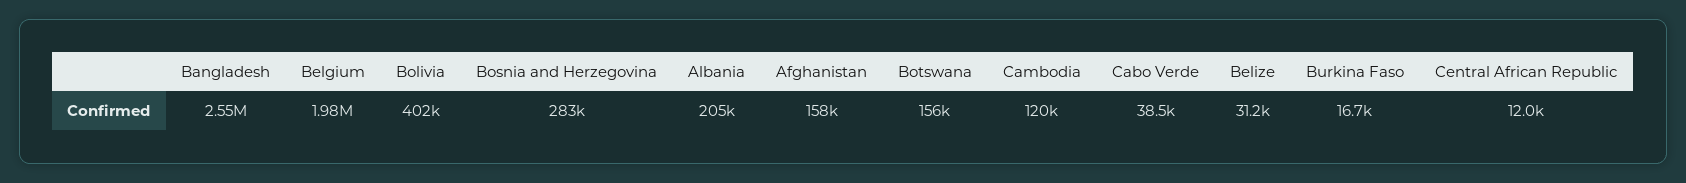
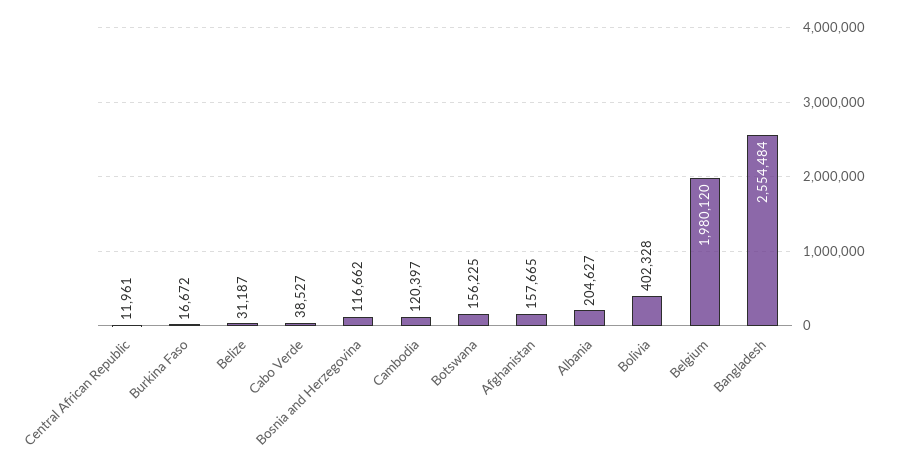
Bosnia and Herzegovina: 283000 -> 116662

